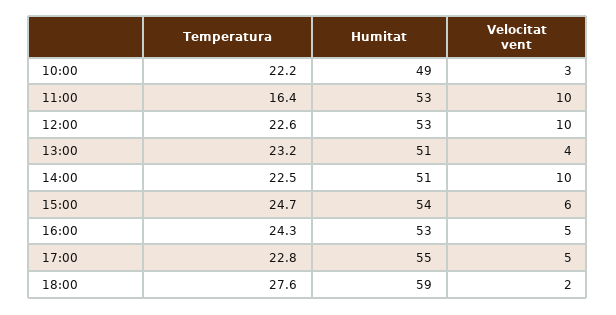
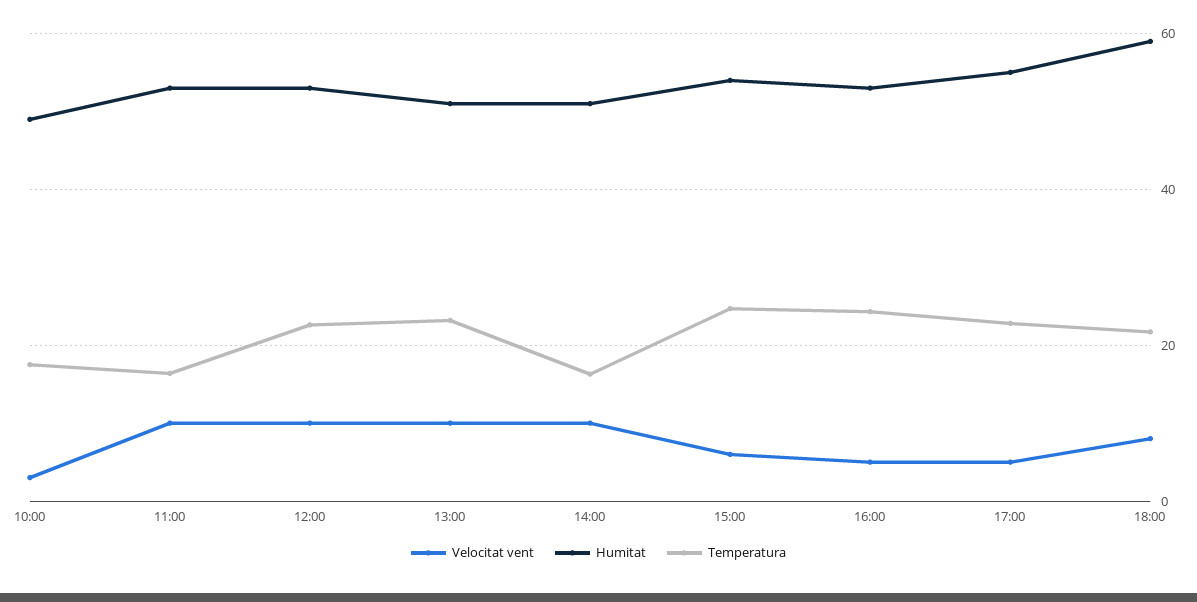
Temperatura, 10:00: 22.2 -> 18
Velocitat vent, 13:00: 4 -> 10
Temperatura, 14:00: 22.5 -> 16
Temperatura, 18:00: 27.6 -> 22
Velocitat vent, 18:00: 2 -> 8

